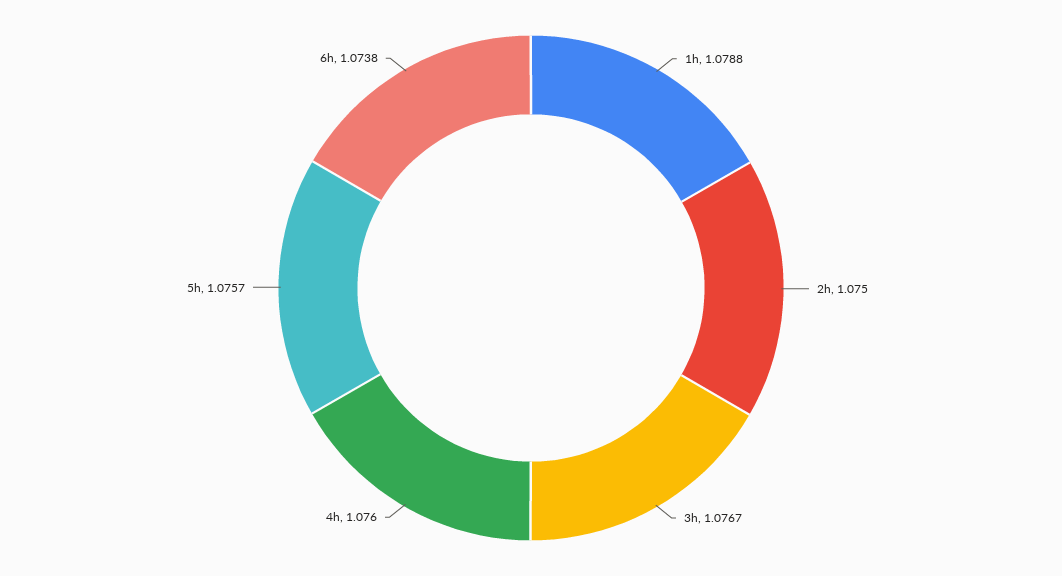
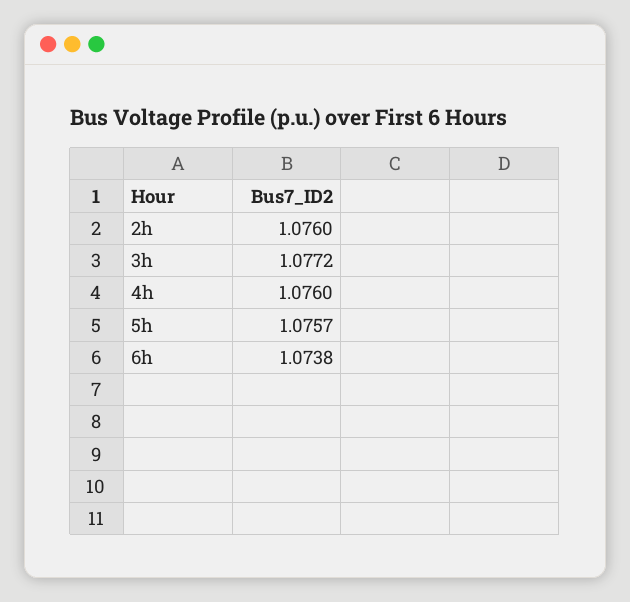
1h: 1.0788 -> none
2h: 1.075 -> 1.076
3h: 1.0767 -> 1.0772

